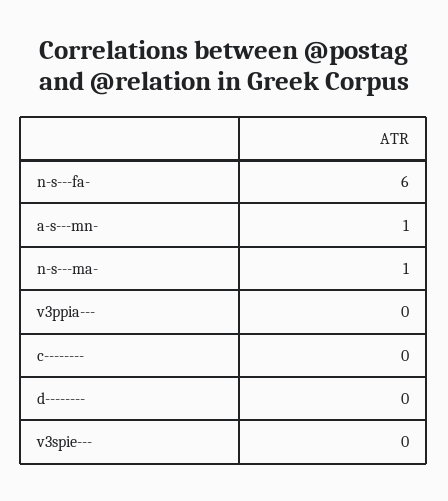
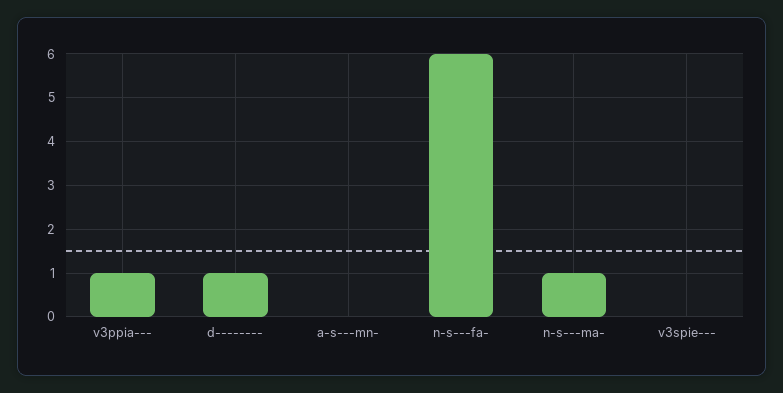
a-s---mn-: 1 -> 0
v3ppia---: 0 -> 1
c--------: 0 -> none
d--------: 0 -> 1

